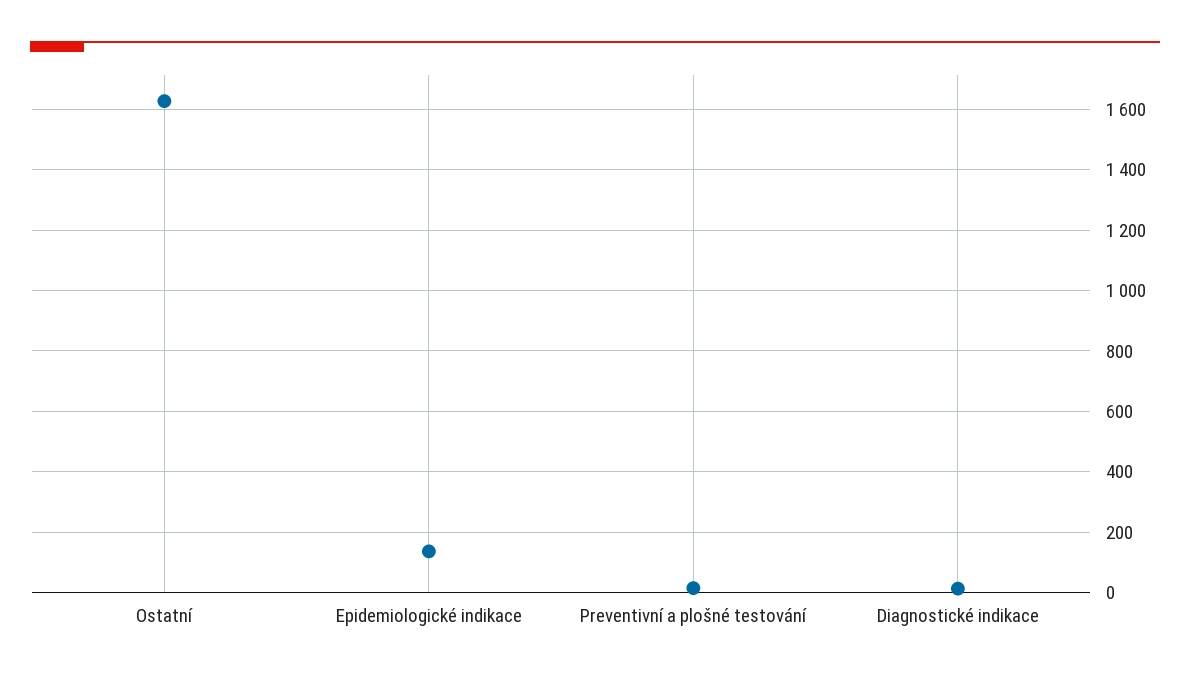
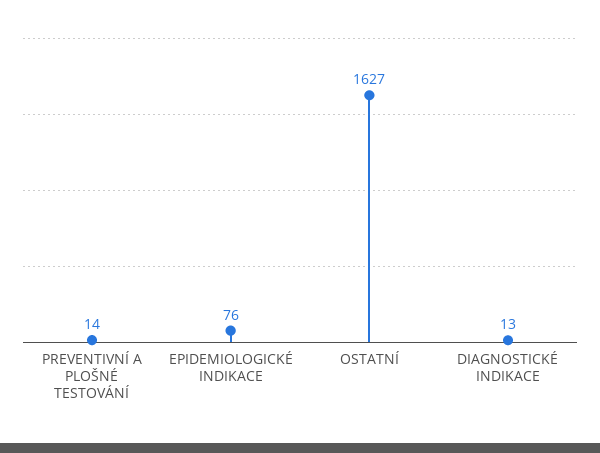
Epidemiologické indikace: 140 -> 76

